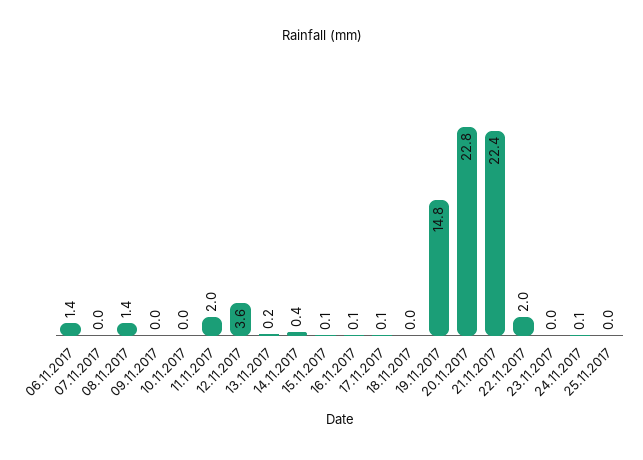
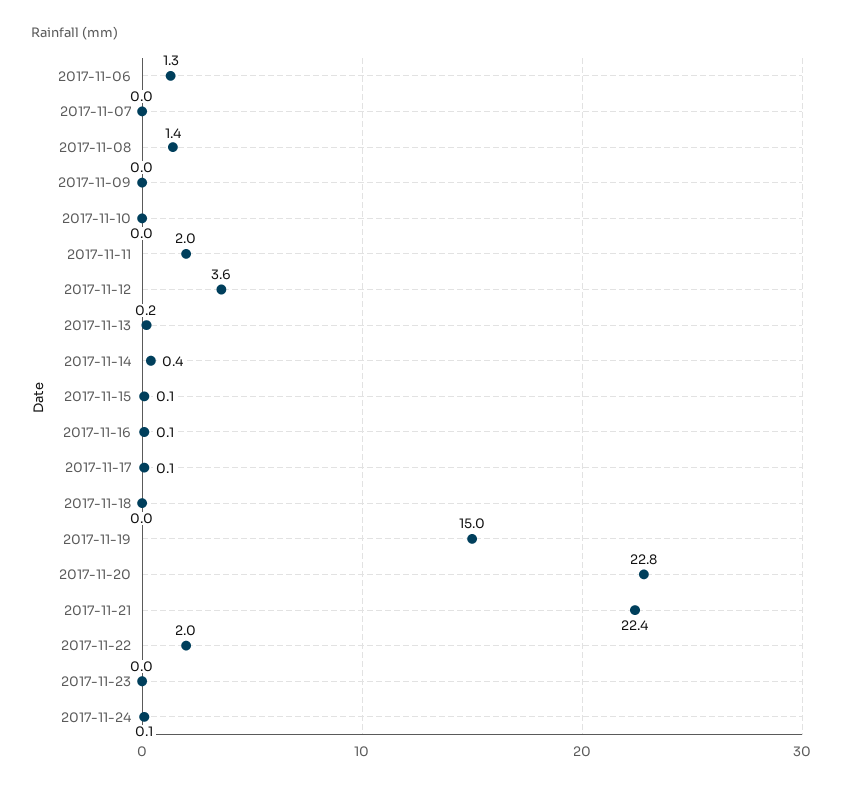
06.11.2017: 1.4 -> 1.3
19.11.2017: 14.8 -> 15
25.11.2017: 0 -> none

